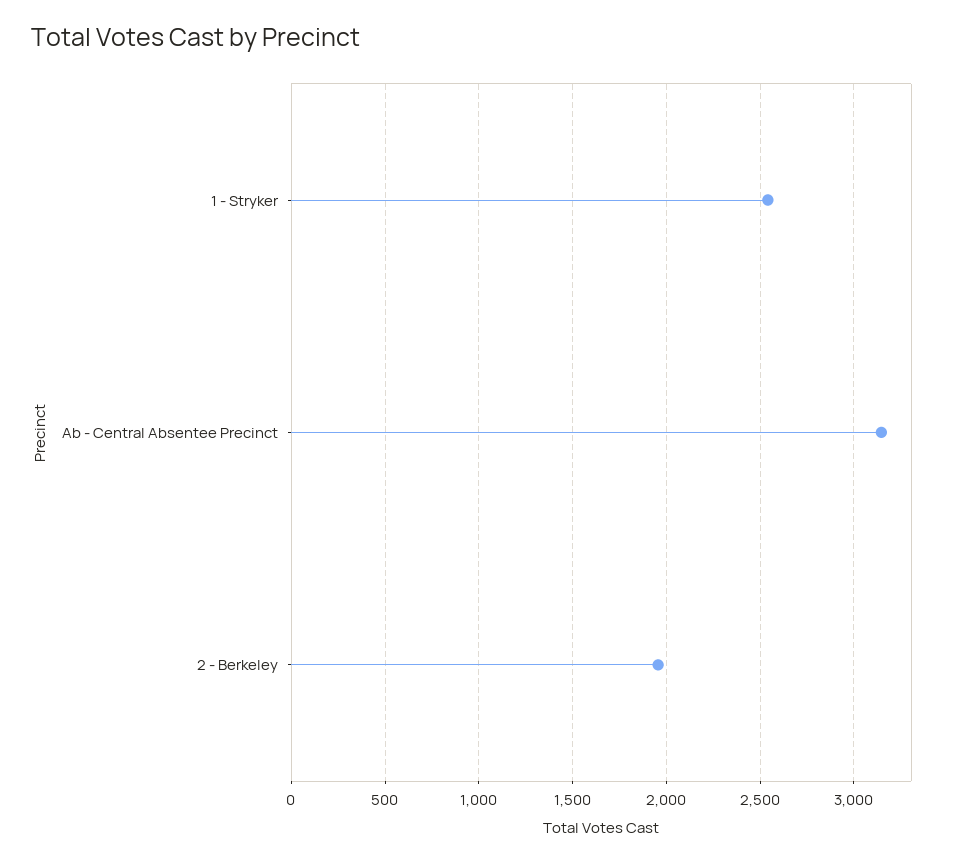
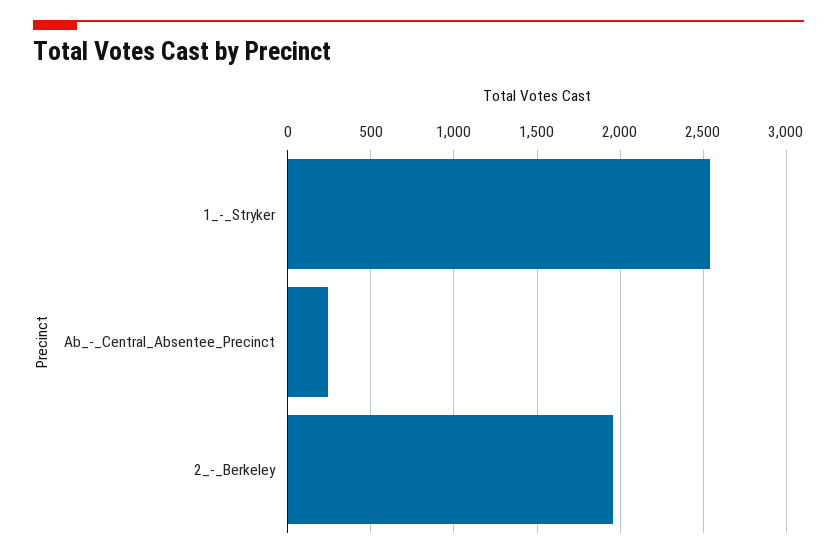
Ab - Central Absentee Precinct: 3150 -> 250

